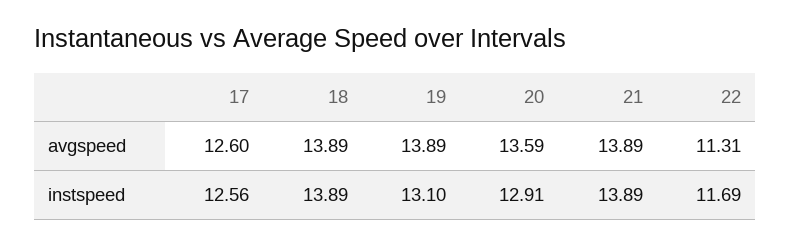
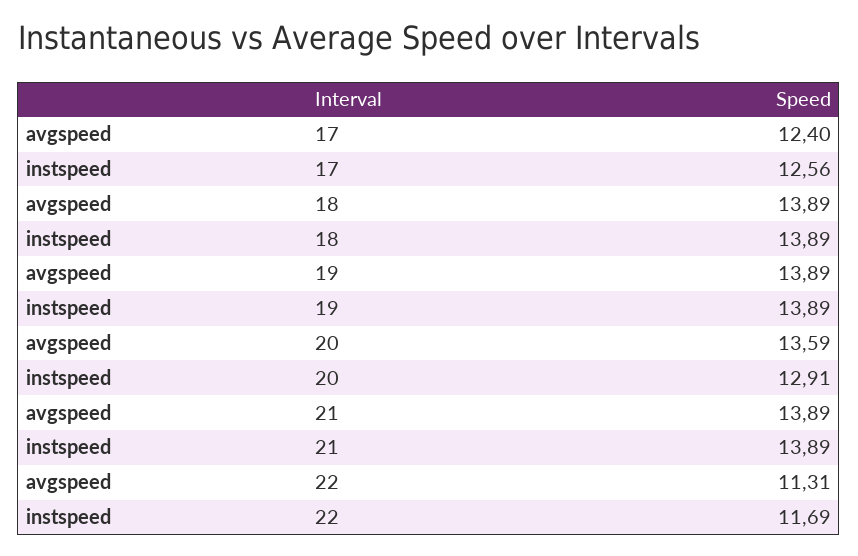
17, avgspeed: 12.6 -> 12.4
19, instspeed: 13.1 -> 13.89

